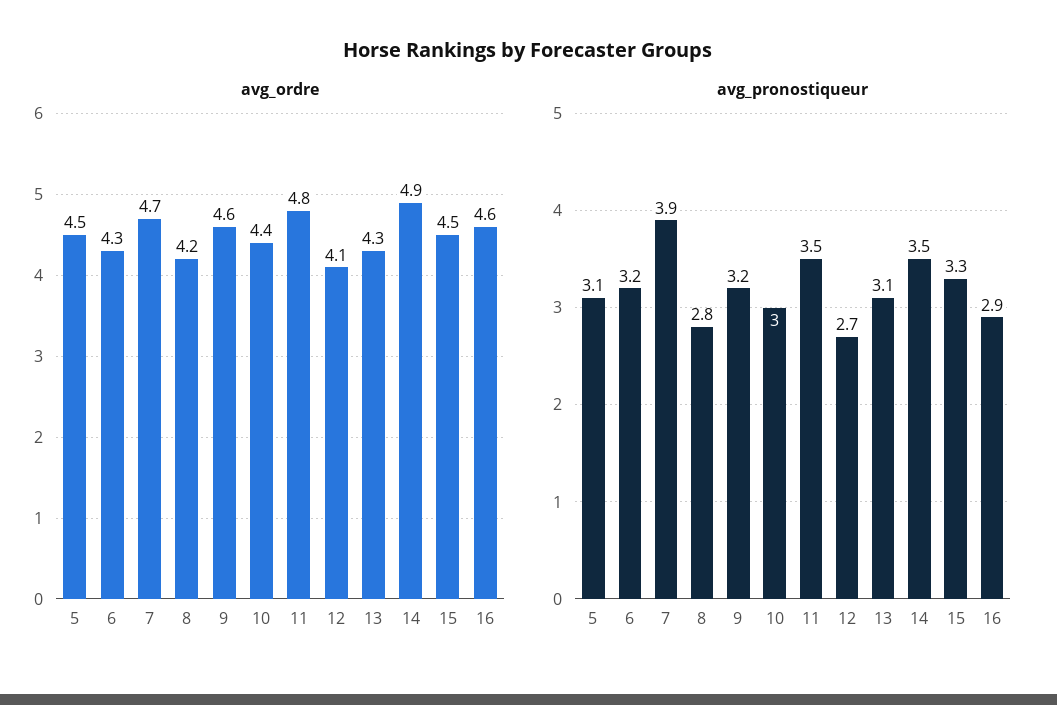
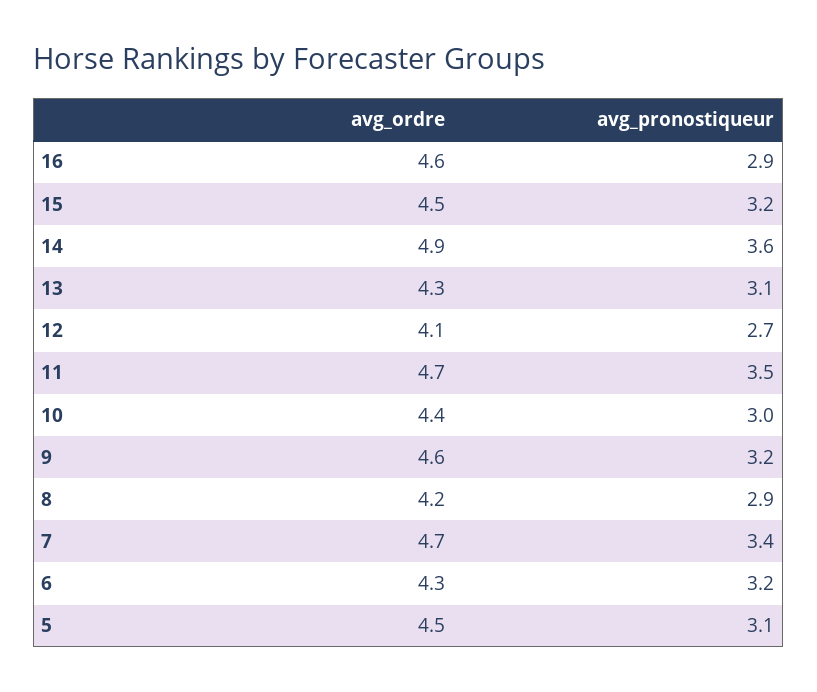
avg_ordre, 11: 4.8 -> 4.7
avg_pronostiqueur, 7: 3.9 -> 3.4
avg_pronostiqueur, 8: 2.8 -> 2.9
avg_pronostiqueur, 14: 3.5 -> 3.6
avg_pronostiqueur, 15: 3.3 -> 3.2

